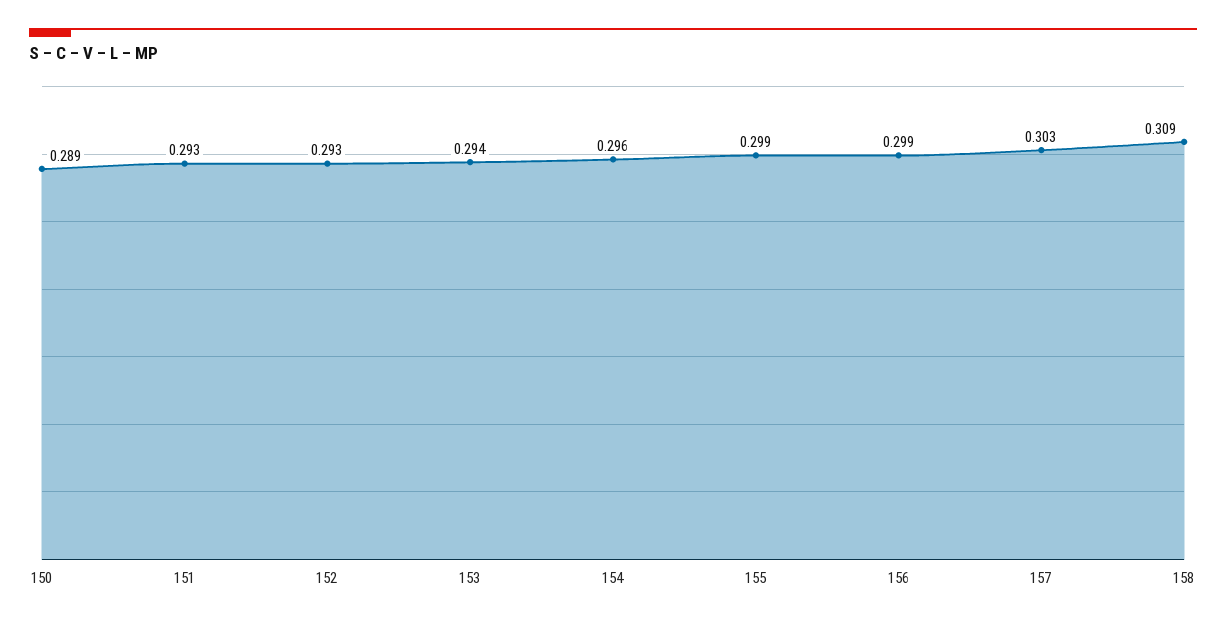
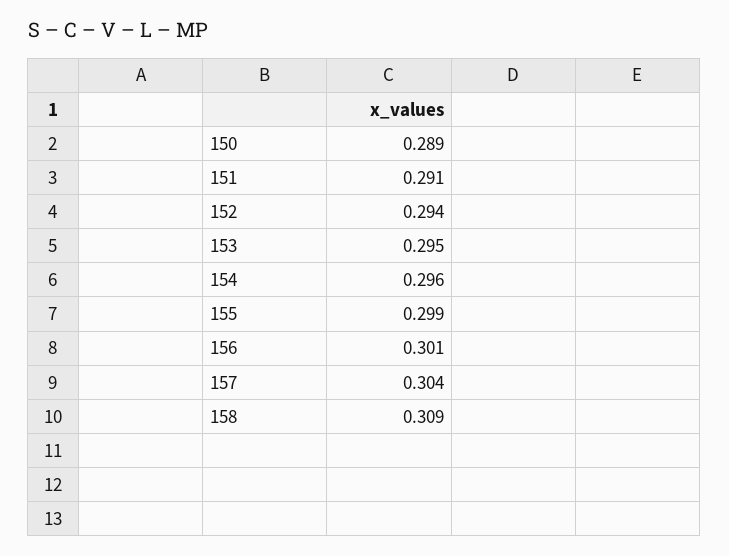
151: 0.293 -> 0.291
152: 0.293 -> 0.294
153: 0.294 -> 0.295
156: 0.299 -> 0.301
157: 0.303 -> 0.304

